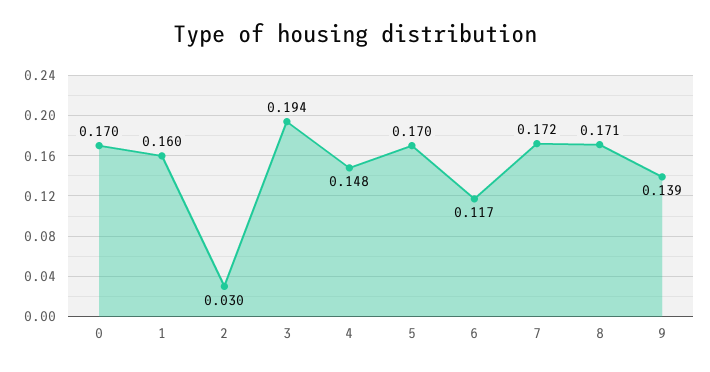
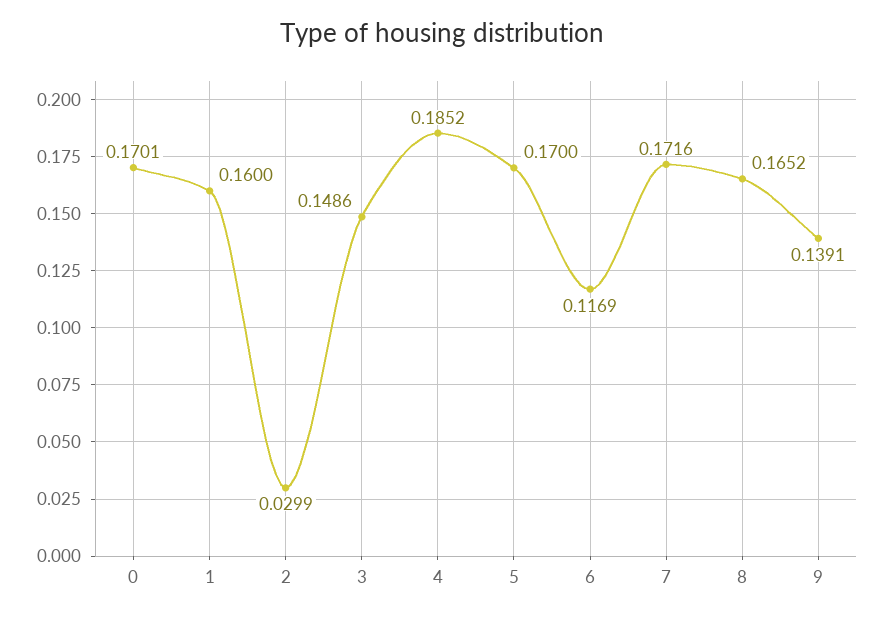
3: 0.194 -> 0.1486
4: 0.148 -> 0.1852
8: 0.171 -> 0.1652

